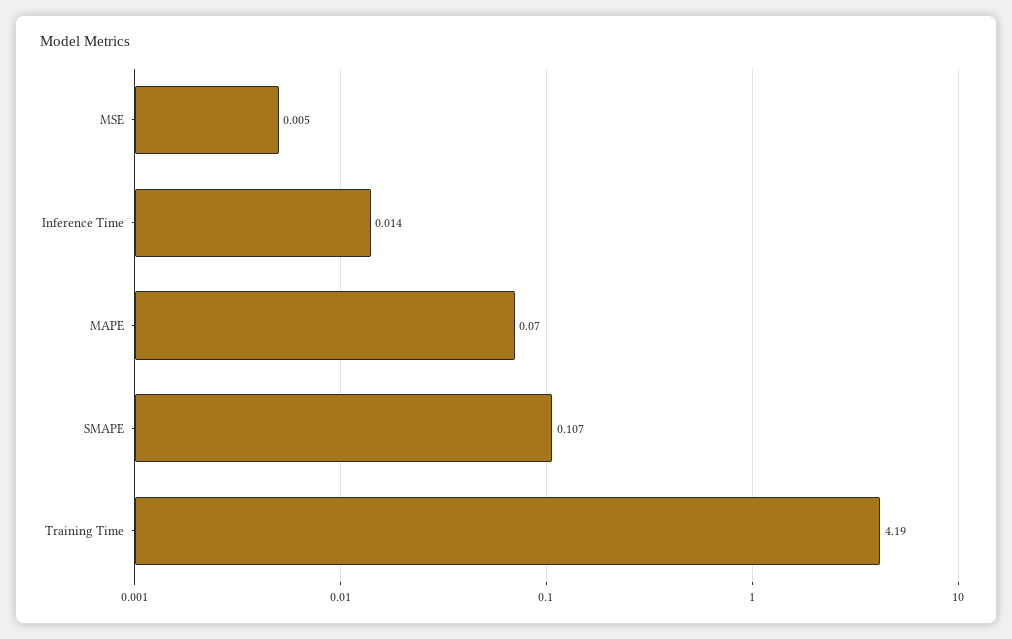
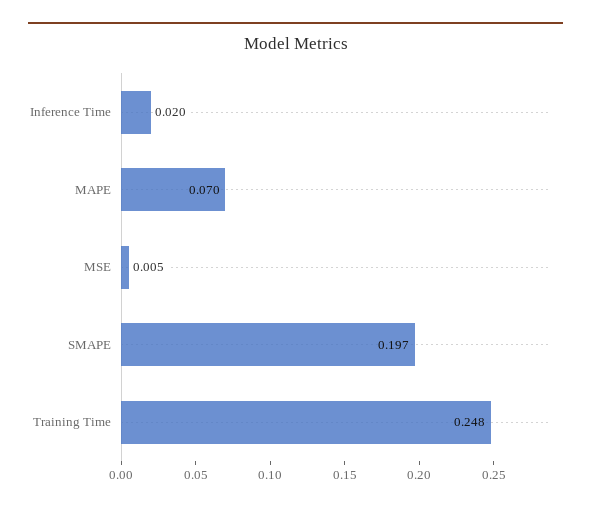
Inference Time: 0.014 -> 0.02
SMAPE: 0.107 -> 0.197
Training Time: 4.19 -> 0.248

